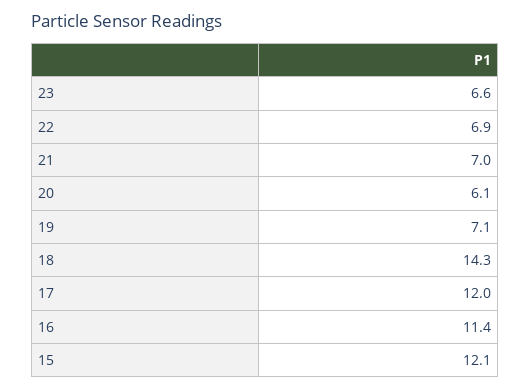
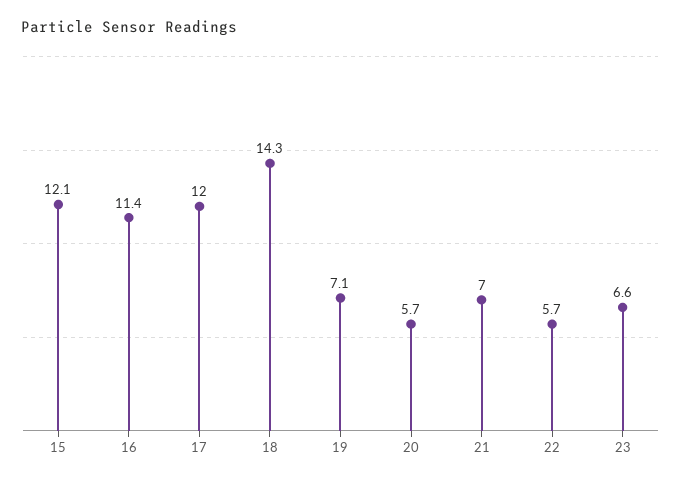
22: 6.9 -> 5.7
20: 6.1 -> 5.7

